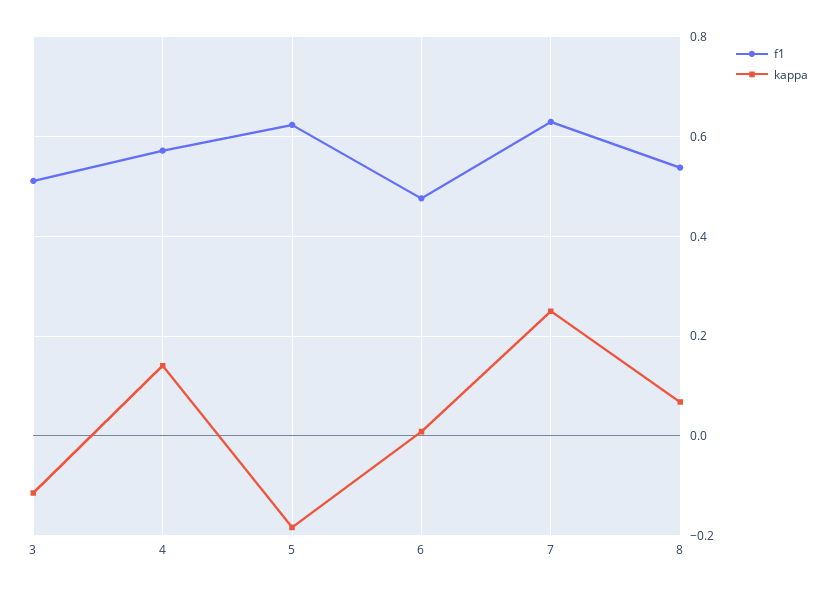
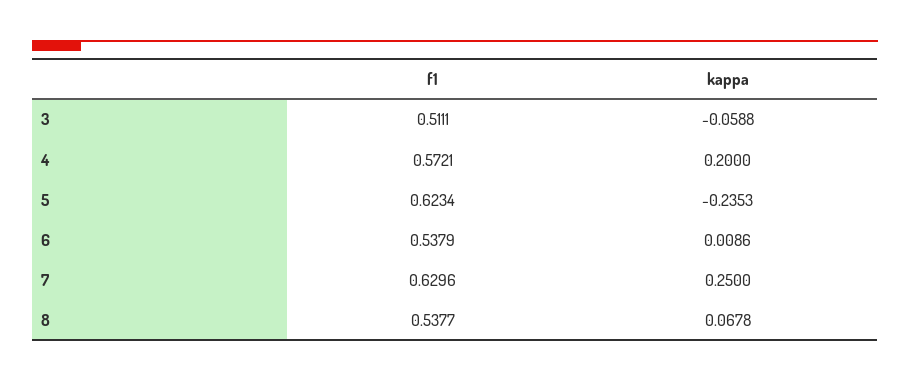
kappa, 3: -0.12 -> -0.0588
kappa, 4: 0.14 -> 0.2
kappa, 5: -0.18 -> -0.2353
f1, 6: 0.48 -> 0.5379

